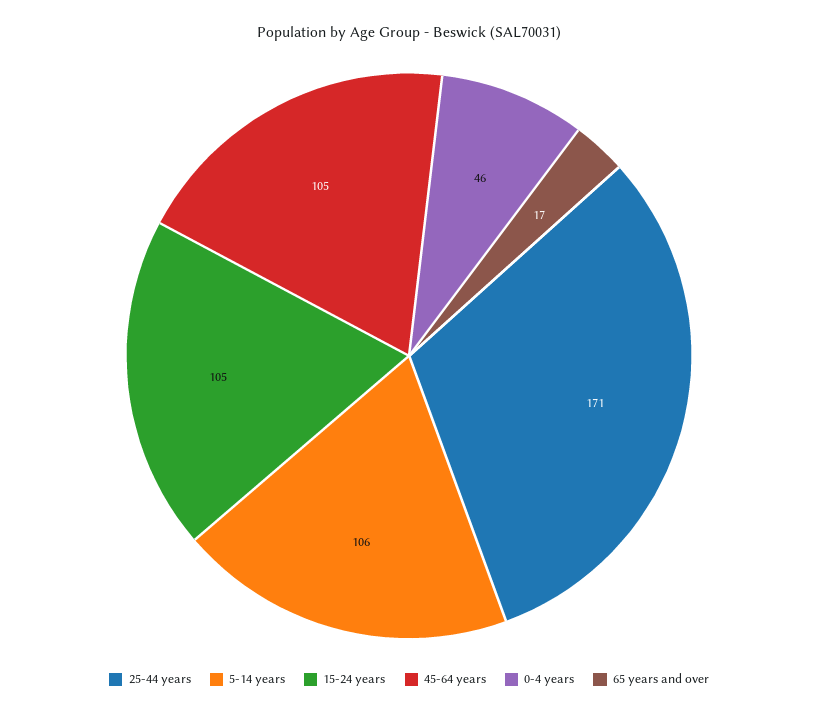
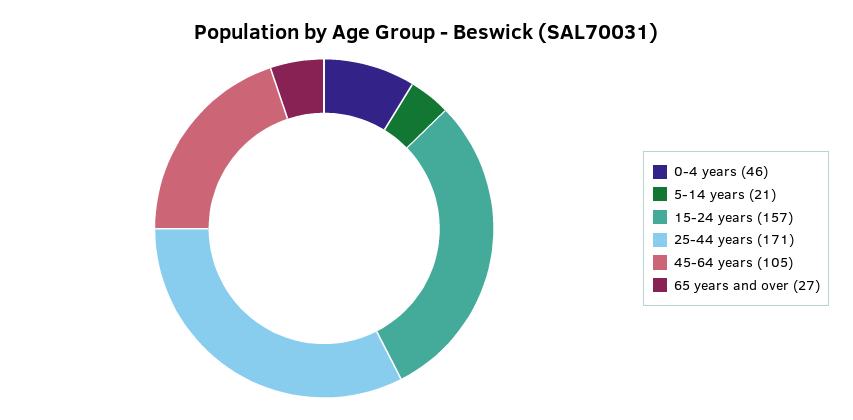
5-14 years: 106 -> 21
15-24 years: 105 -> 157
65 years and over: 17 -> 27

